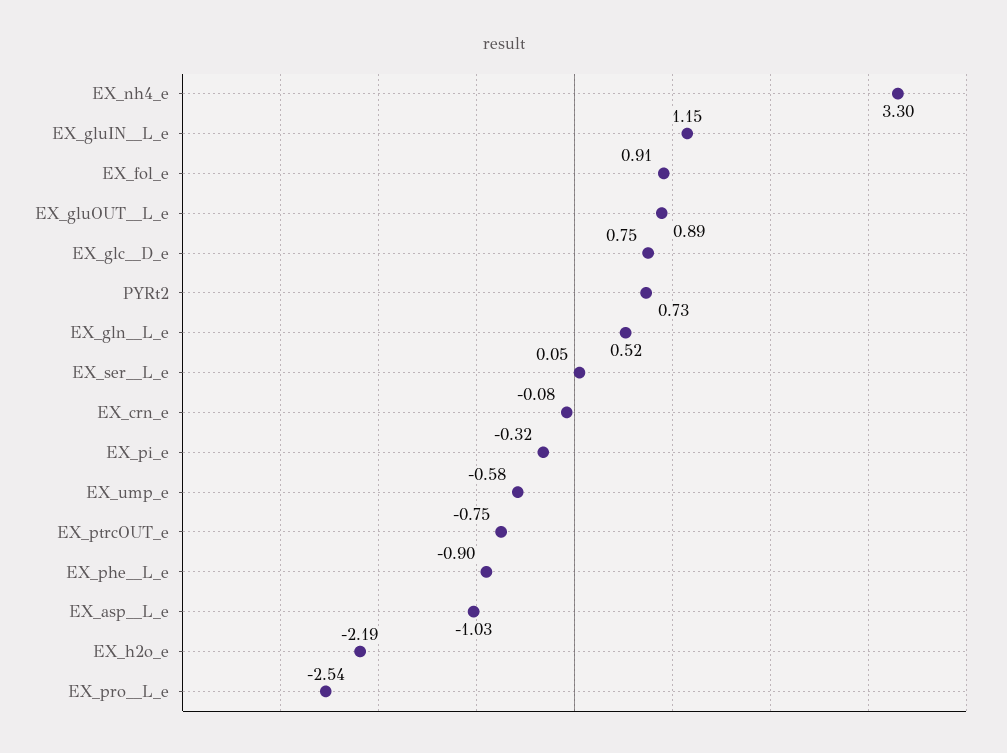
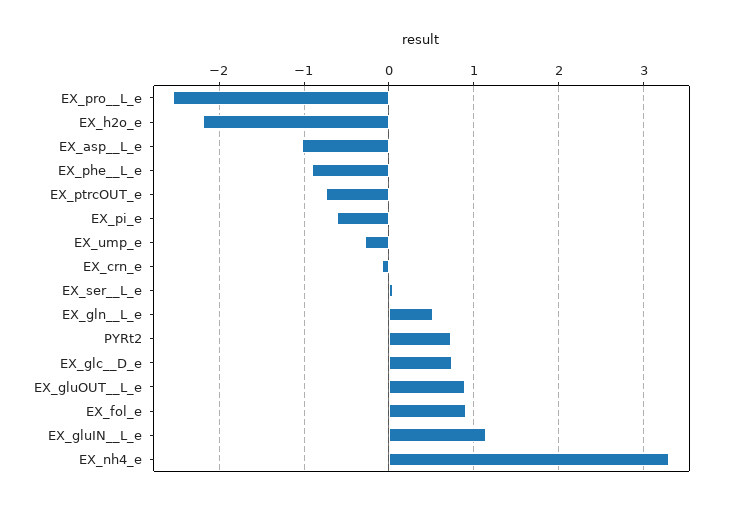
EX_pi_e: -0.32 -> -0.6
EX_ump_e: -0.58 -> -0.3

